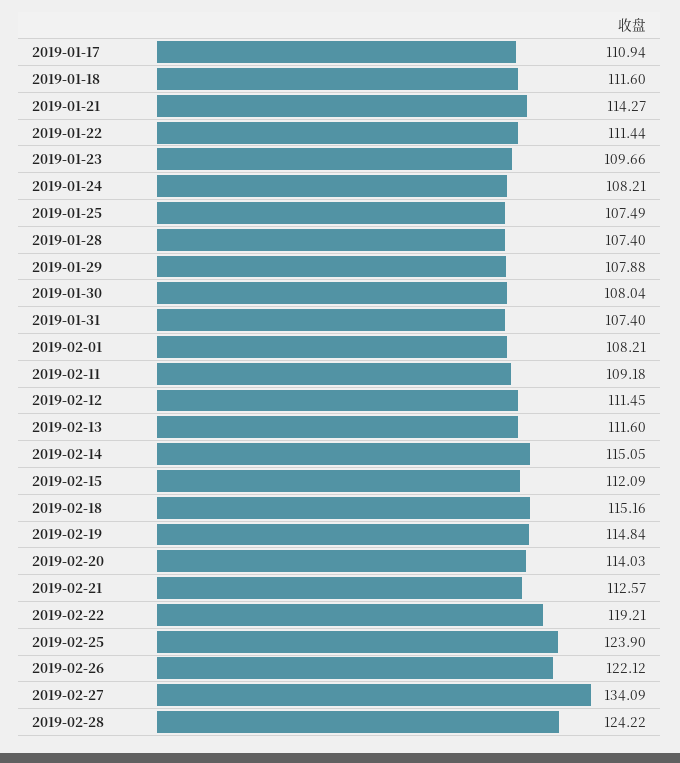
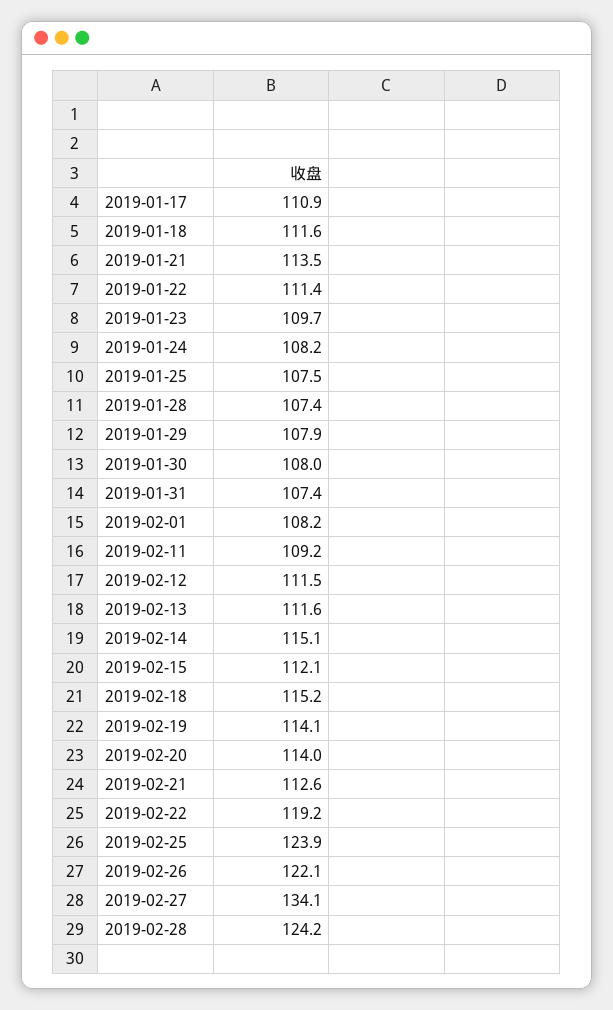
2019-01-21: 114.27 -> 113.5
2019-02-19: 114.84 -> 114.1

